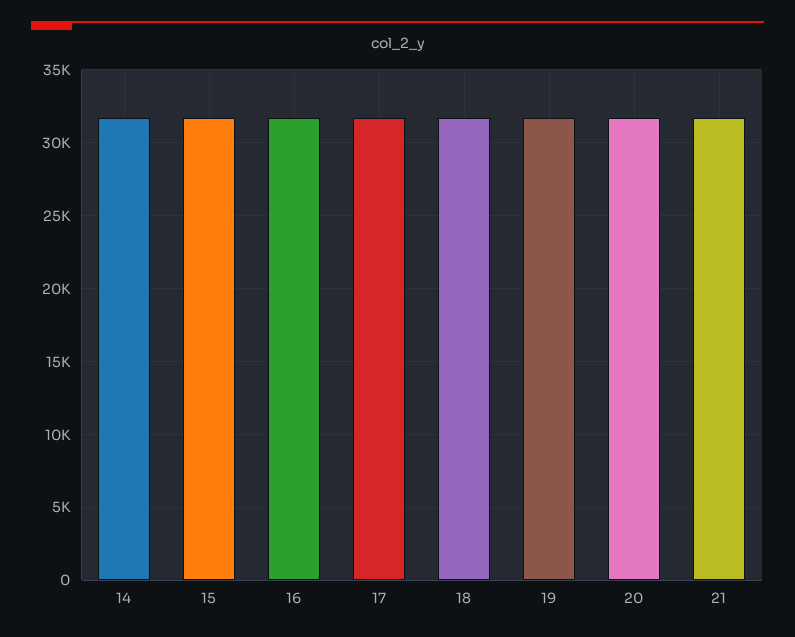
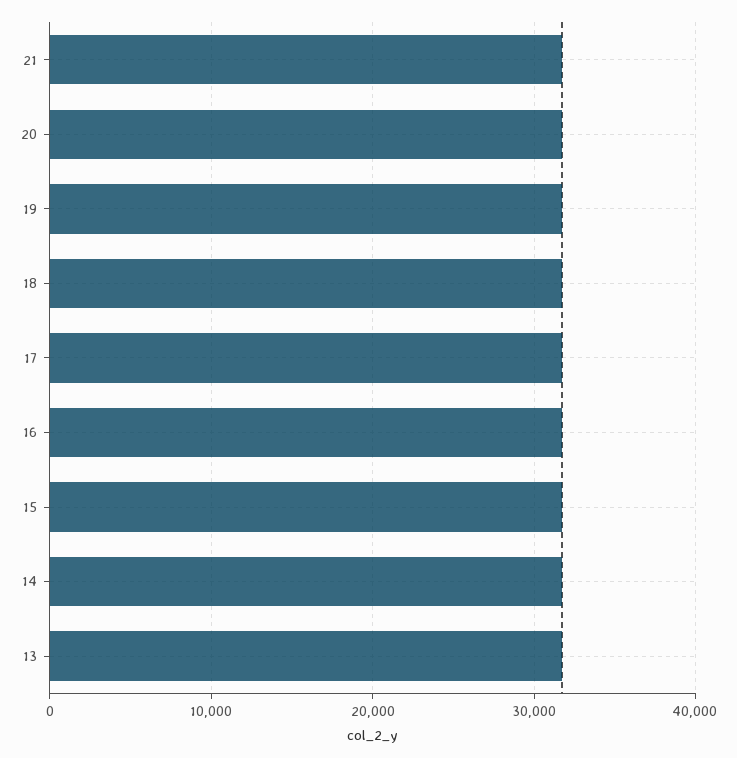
13: none -> 32000

